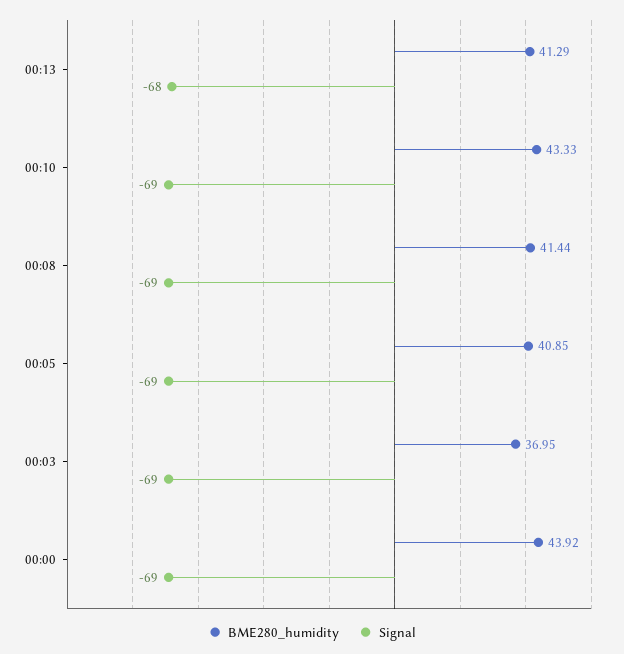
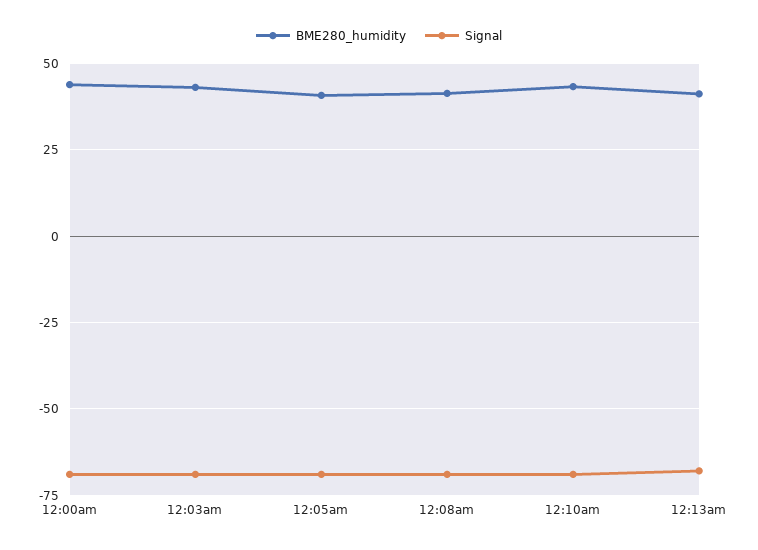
BME280_humidity, 00:03: 36.95 -> 42.5

